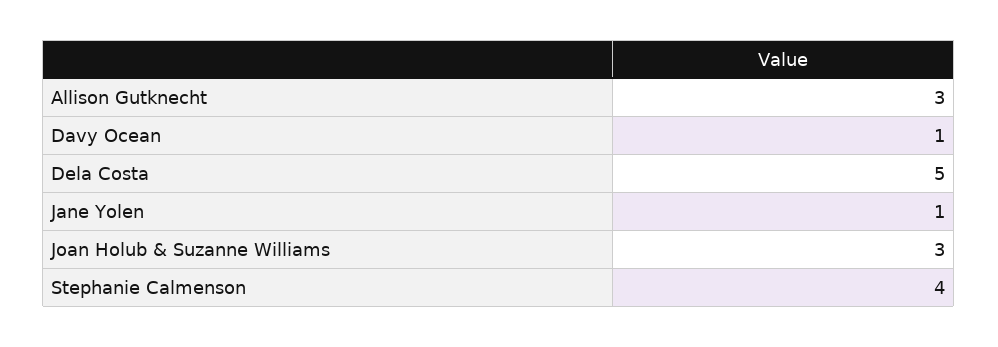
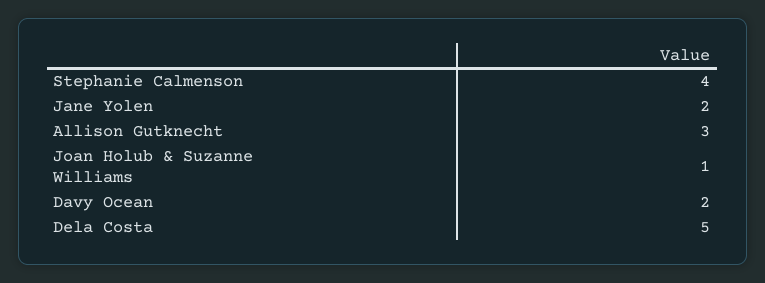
Davy Ocean: 1 -> 2
Jane Yolen: 1 -> 2
Joan Holub & Suzanne Williams: 3 -> 1

